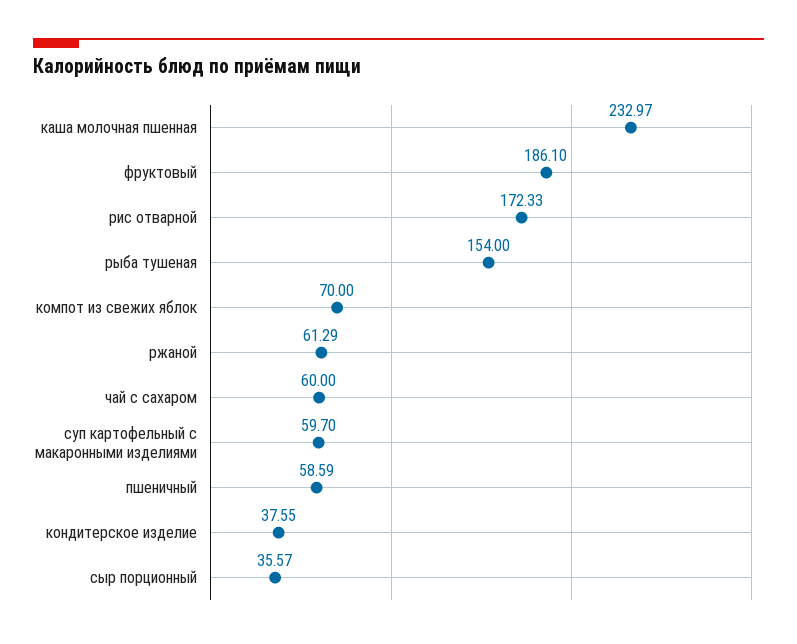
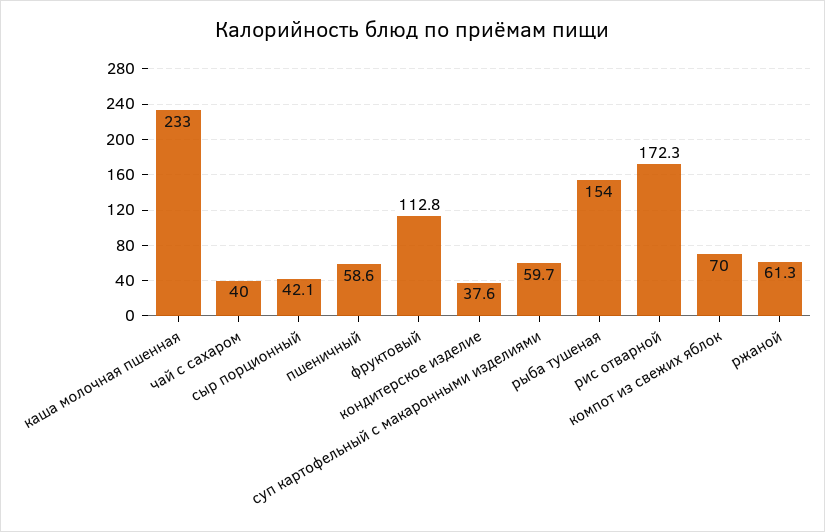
фруктовый: 186.1 -> 112.8
чай с сахаром: 60 -> 40
сыр порционный: 35.57 -> 42.1

